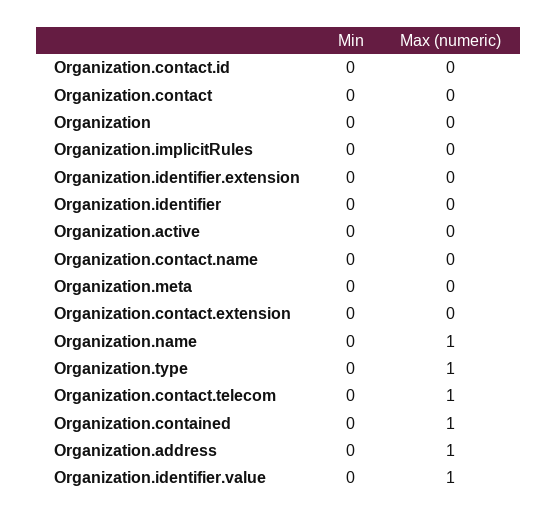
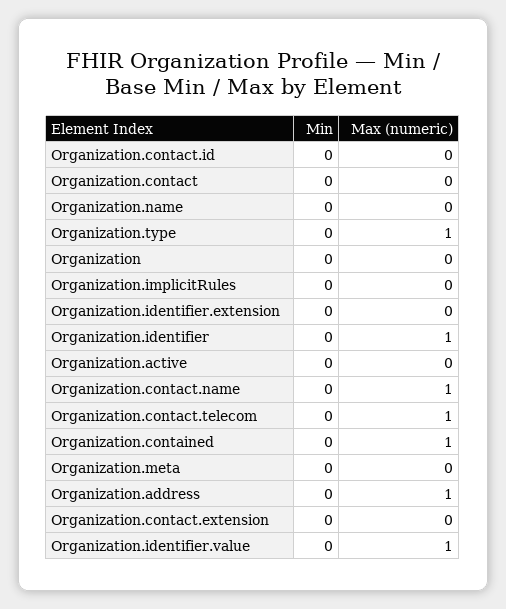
Max (numeric), Organization.identifier: 0 -> 1
Max (numeric), Organization.contact.name: 0 -> 1
Max (numeric), Organization.name: 1 -> 0

